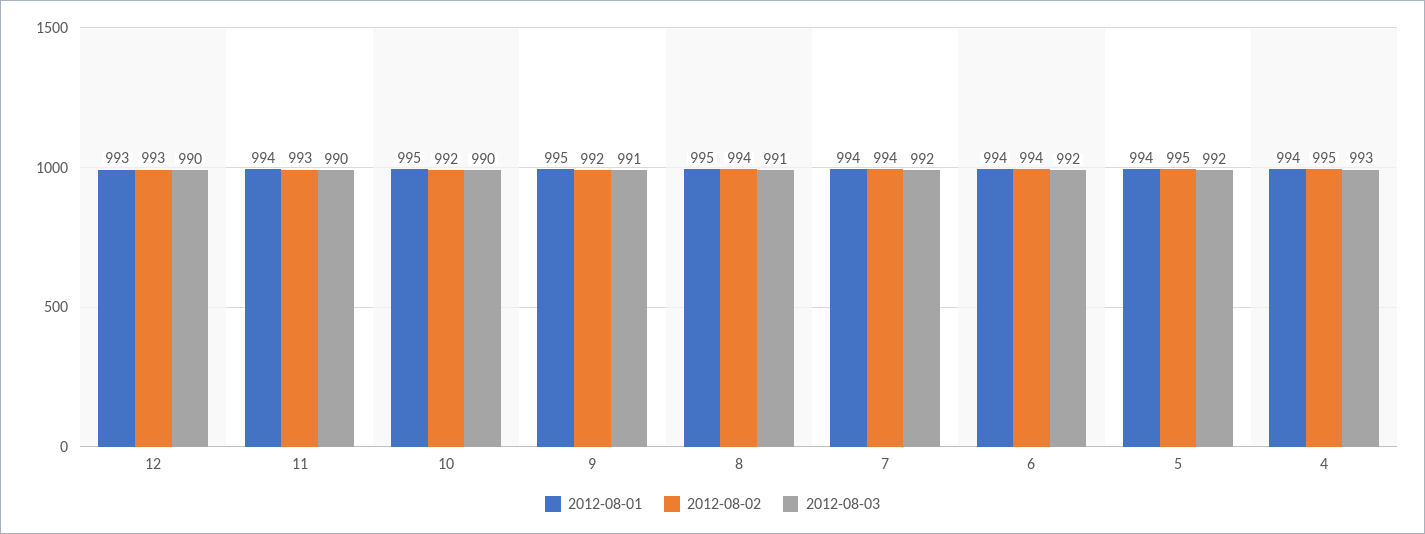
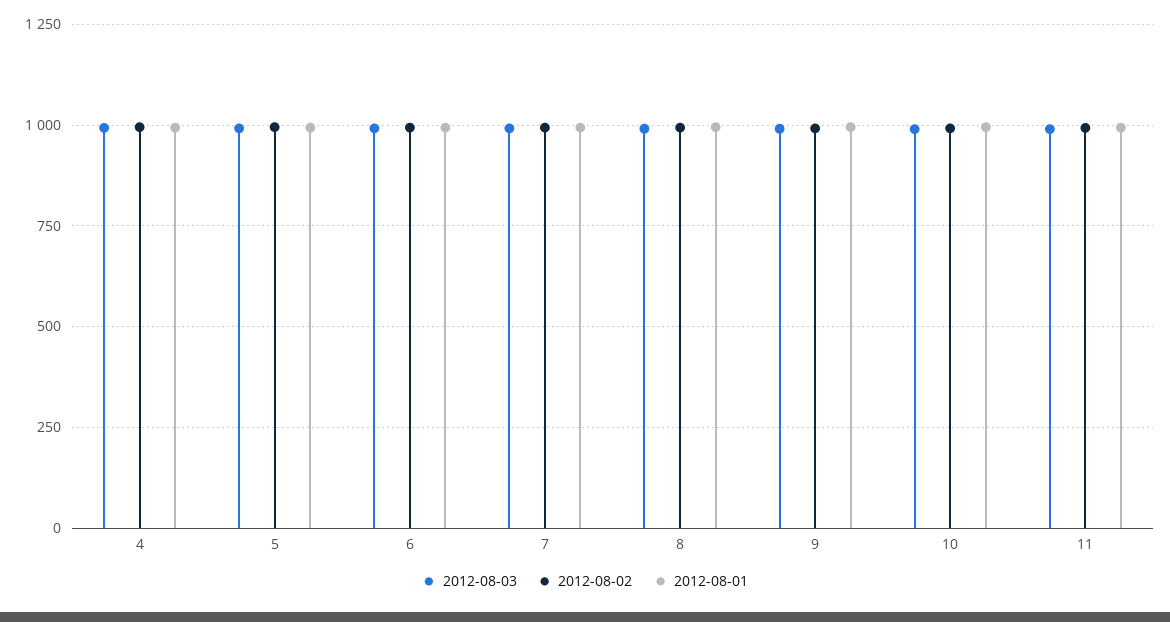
2012-08-01, 12: 993 -> none
2012-08-02, 12: 993 -> none
2012-08-03, 12: 990 -> none

